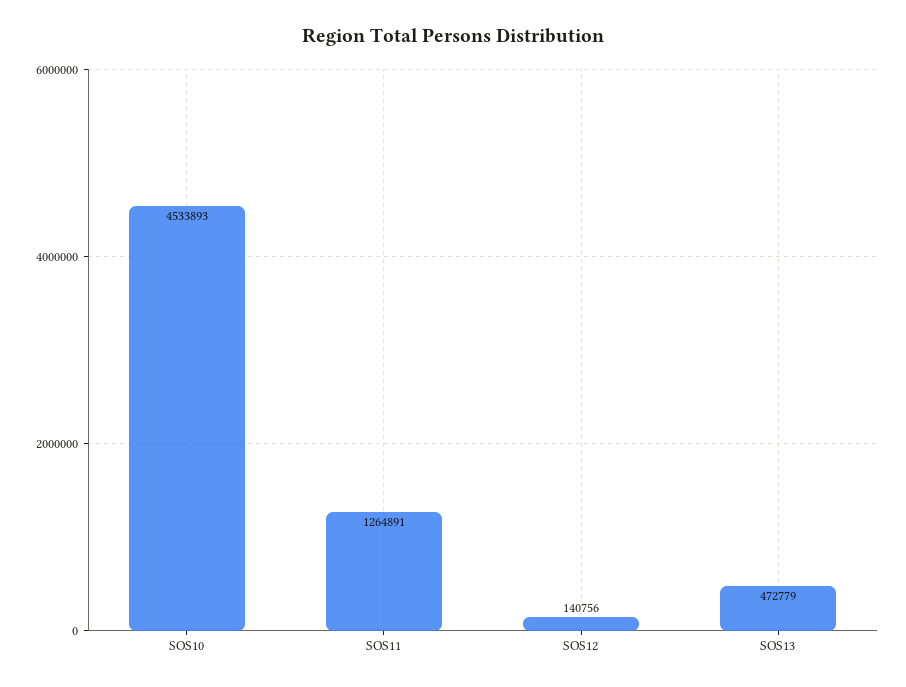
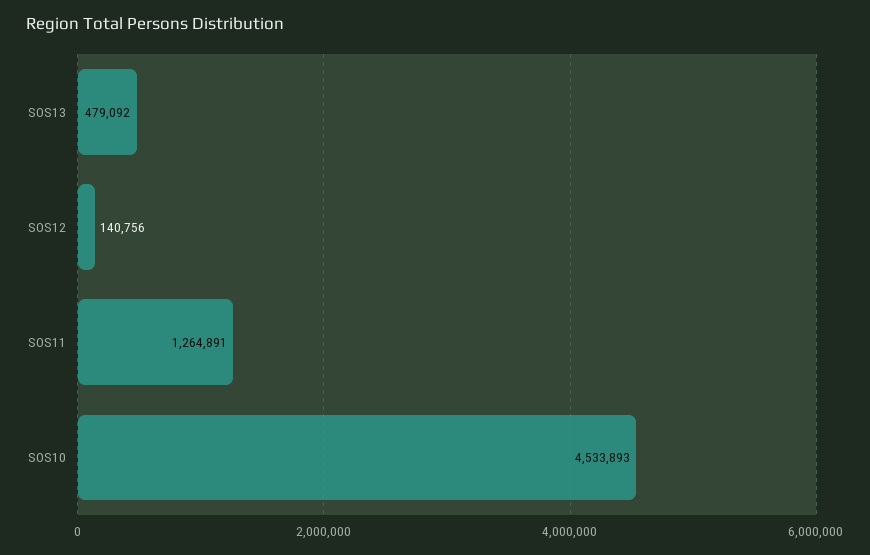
SOS13: 472779 -> 479092

